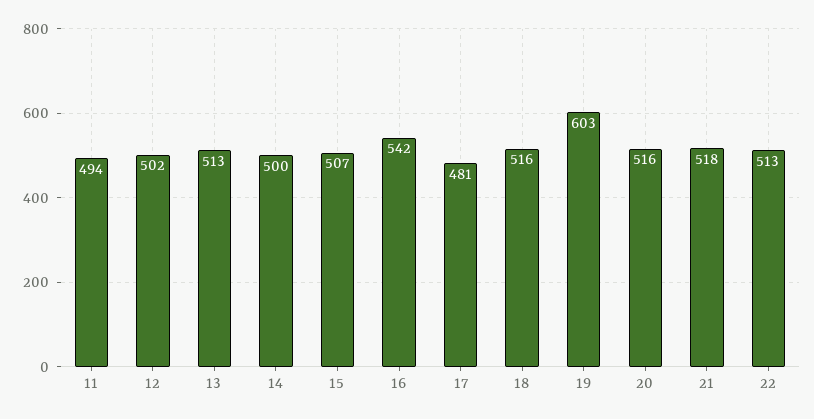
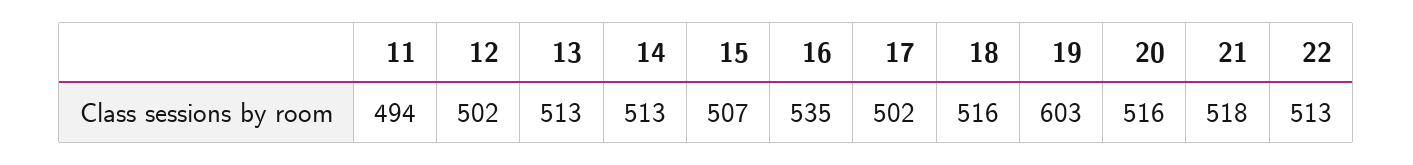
14: 500 -> 513
16: 542 -> 535
17: 481 -> 502

